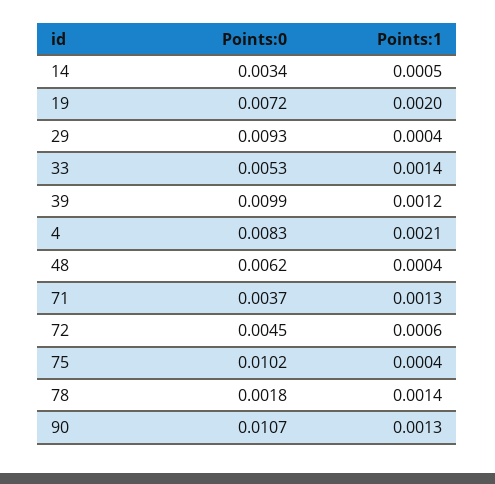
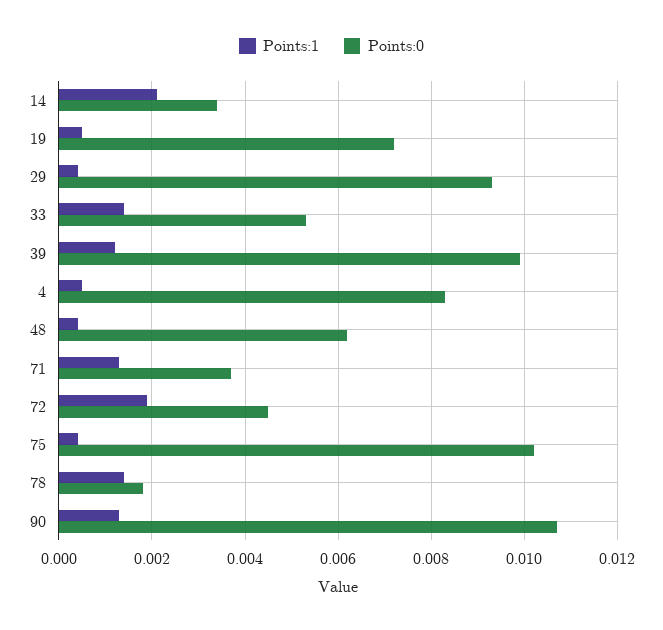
Points:1, 14: 0.0005 -> 0.002
Points:1, 19: 0.002 -> 0.0005
Points:1, 4: 0.0021 -> 0.0005
Points:1, 72: 0.0006 -> 0.002

